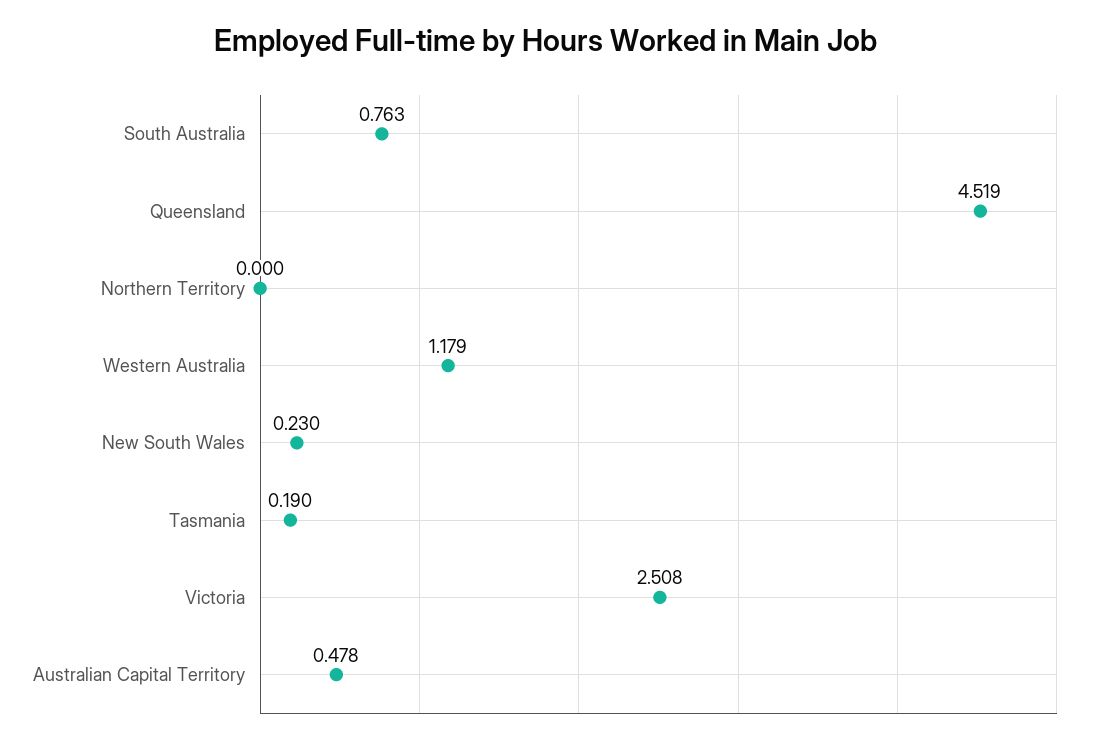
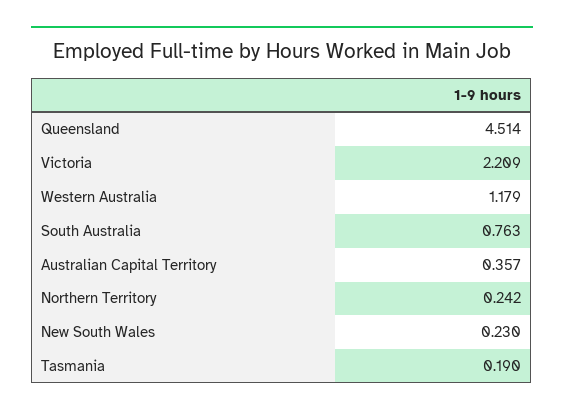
Queensland: 4.519 -> 4.514
Northern Territory: 0 -> 0.242
Victoria: 2.508 -> 2.209
Australian Capital Territory: 0.478 -> 0.357

